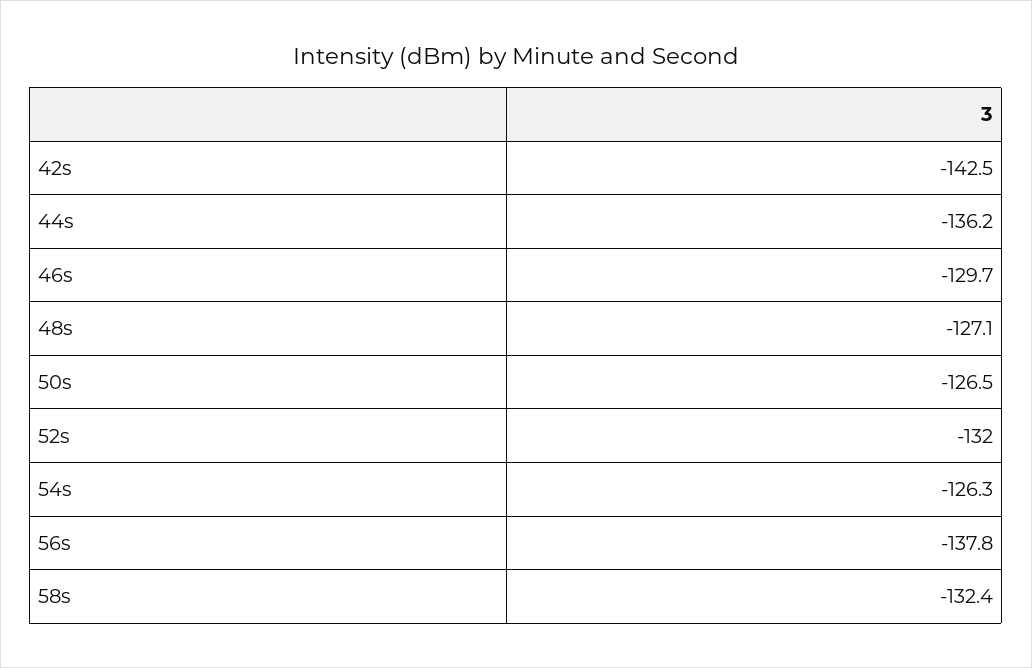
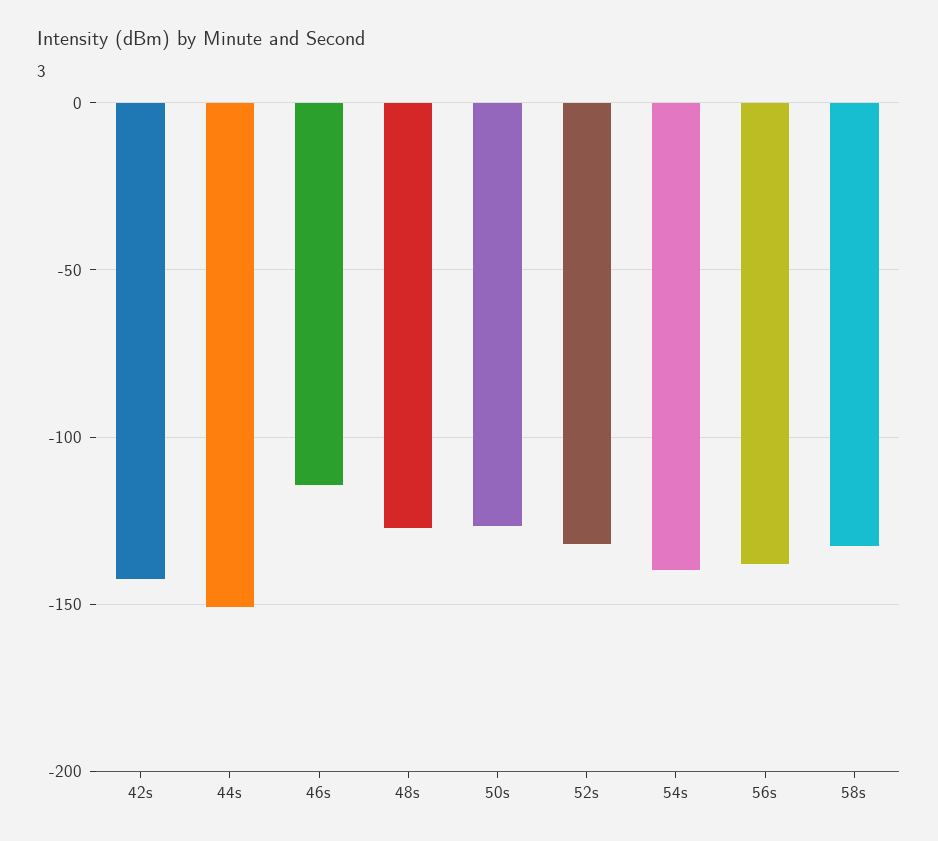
44s: -136.2 -> -150
46s: -129.7 -> -115
54s: -126.3 -> -140

